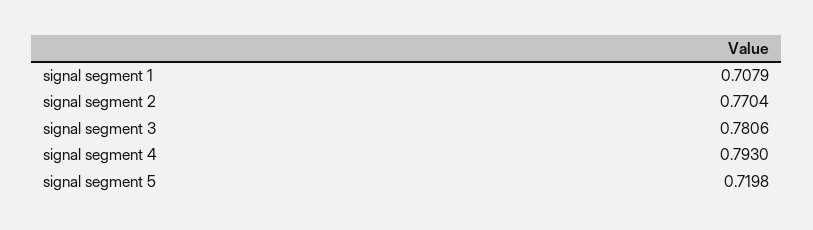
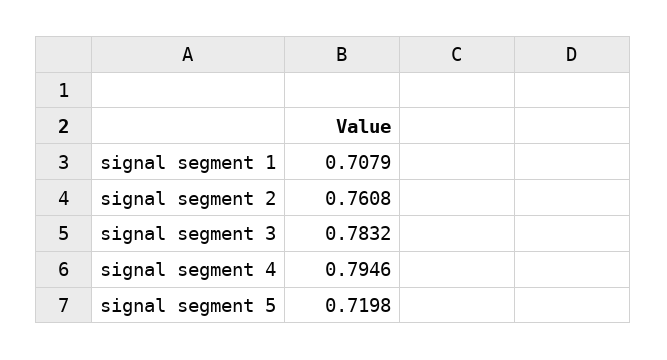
signal segment 2: 0.7704 -> 0.7608
signal segment 3: 0.7806 -> 0.7832
signal segment 4: 0.793 -> 0.7946

